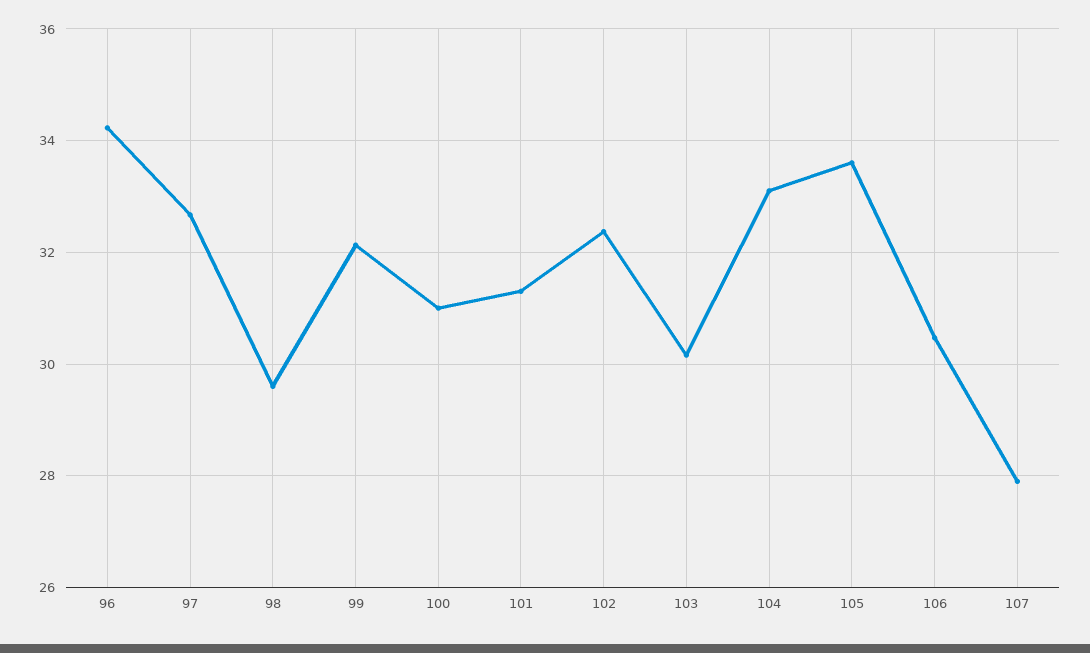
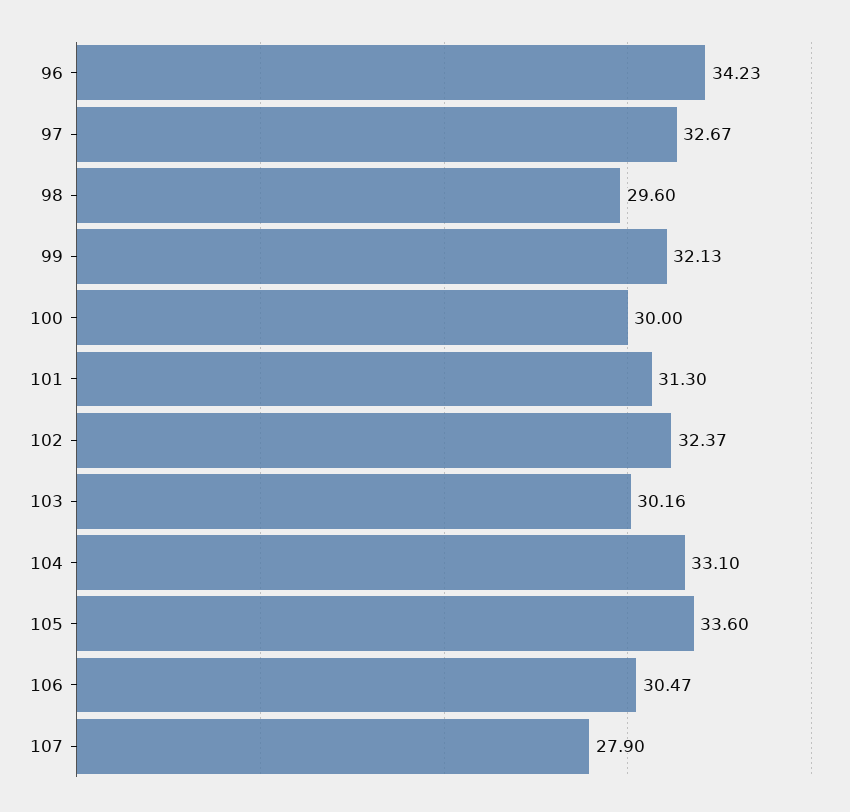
100: 31 -> 30

